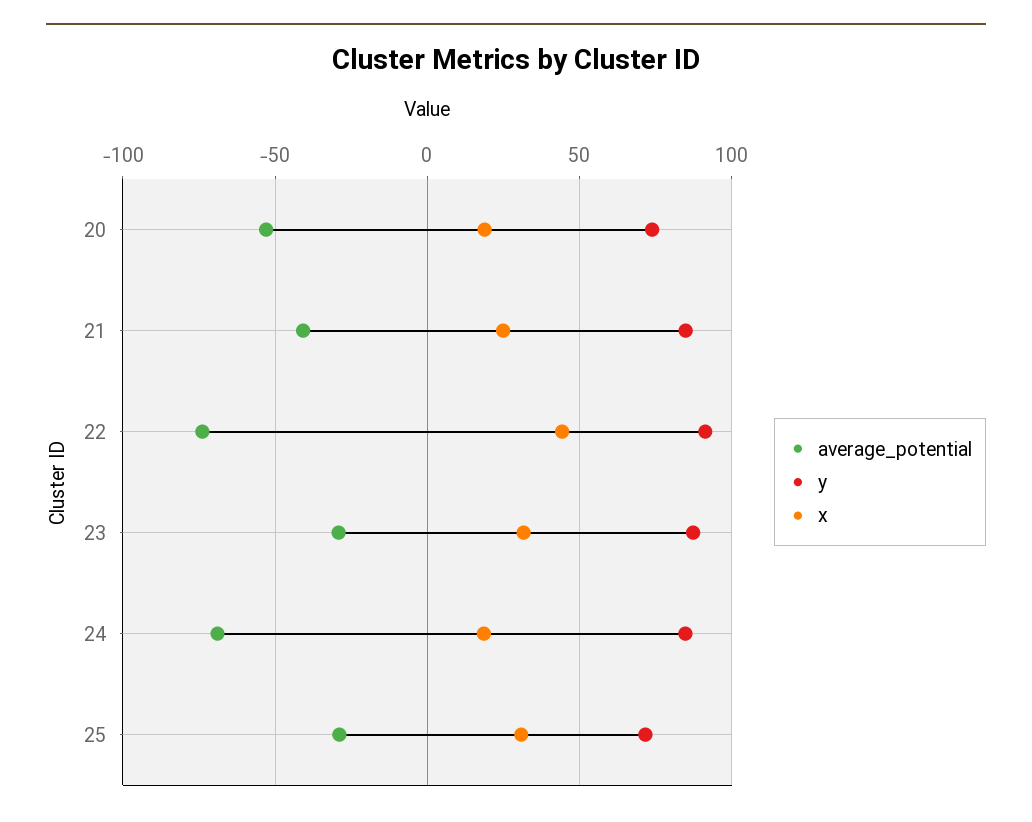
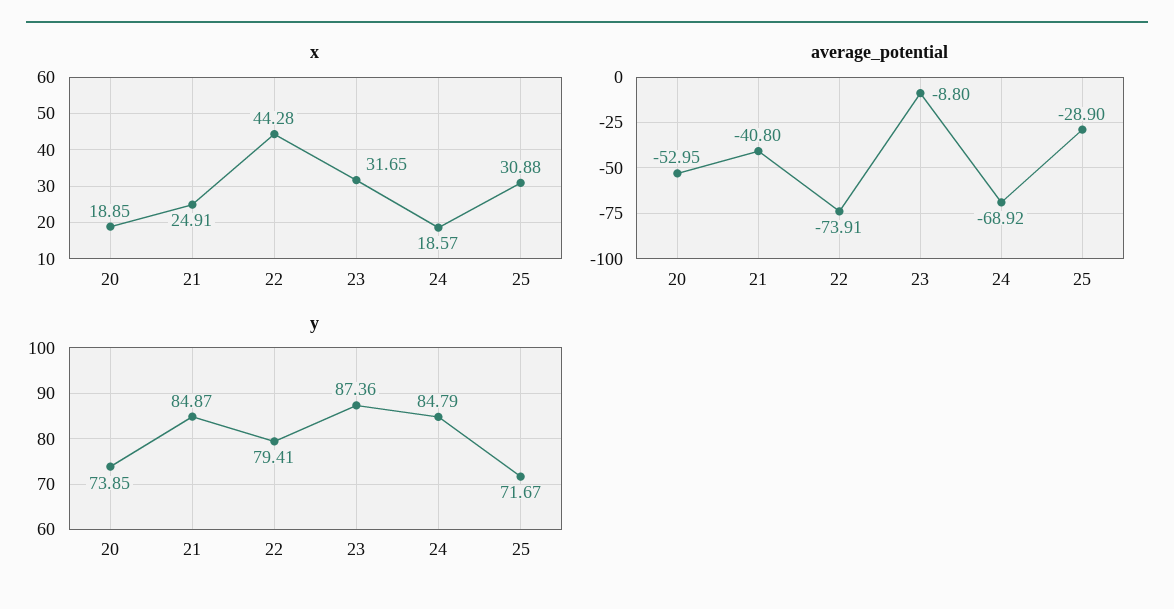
y, 22: 90 -> 79.41
average_potential, 23: -30 -> -8.8

